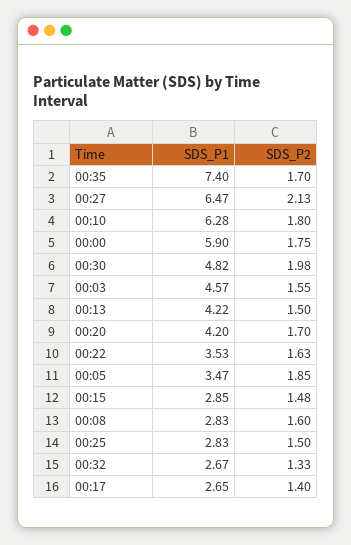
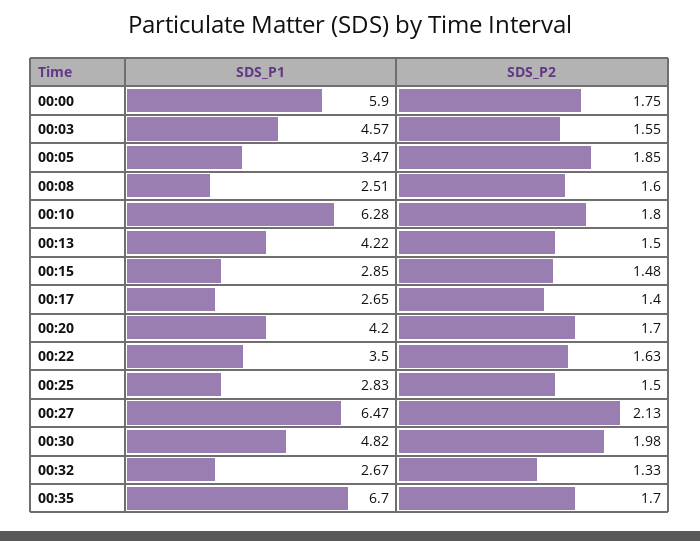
SDS_P1, 00:35: 7.4 -> 6.7
SDS_P1, 00:22: 3.53 -> 3.5
SDS_P1, 00:08: 2.83 -> 2.51

